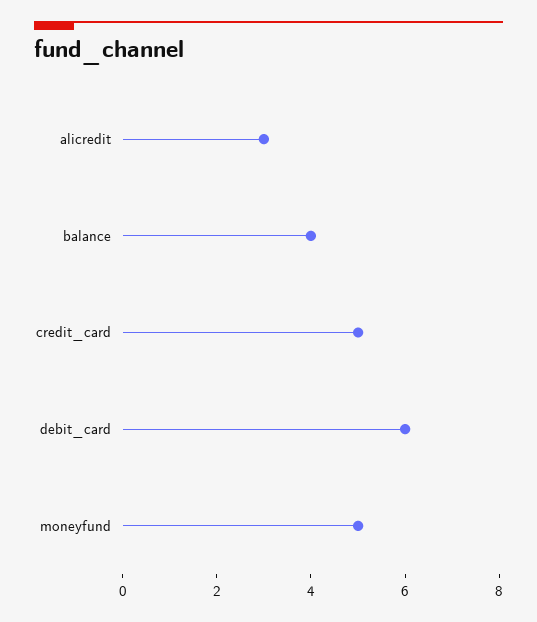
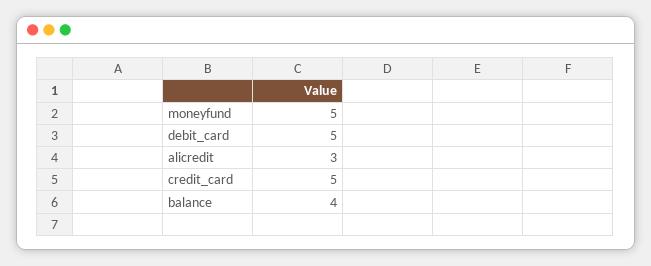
debit_card: 6 -> 5

